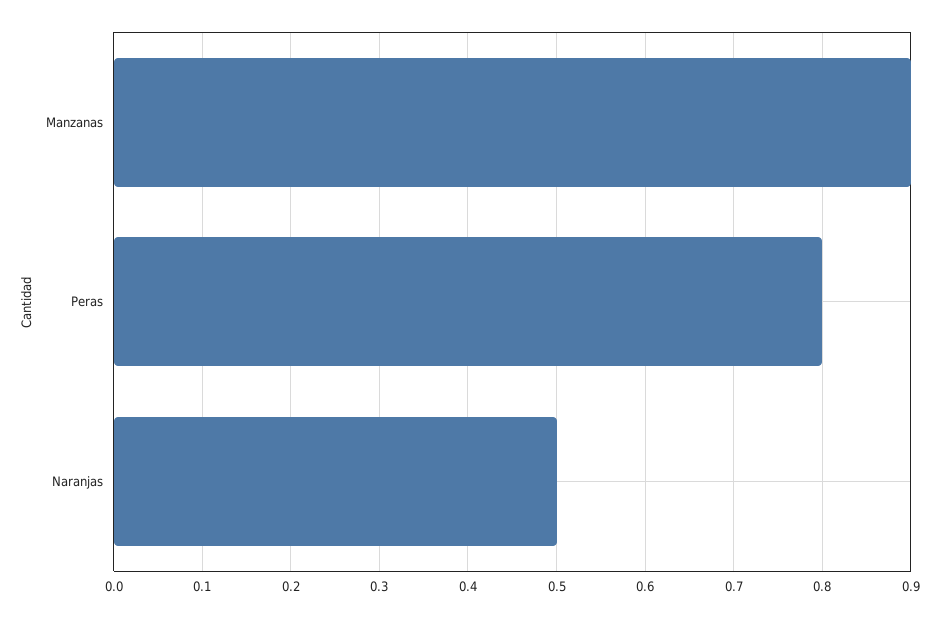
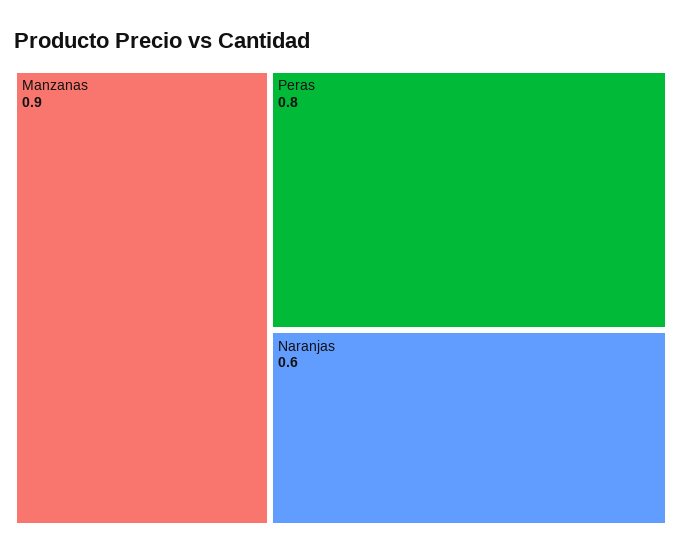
Naranjas: 0.5 -> 0.6

